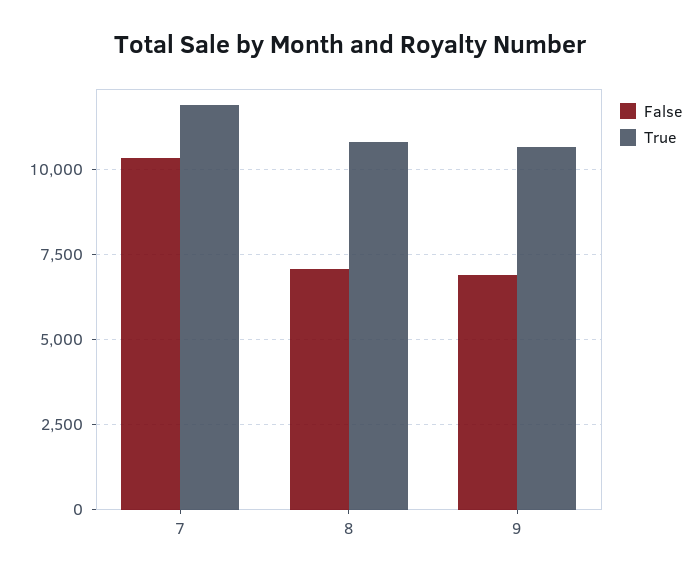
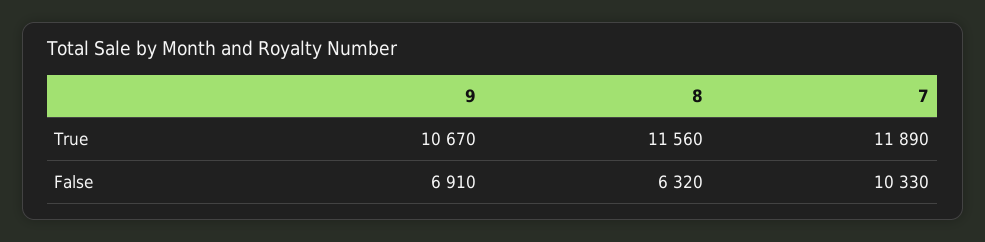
False, 8: 7000 -> 6320
True, 8: 10750 -> 11560

